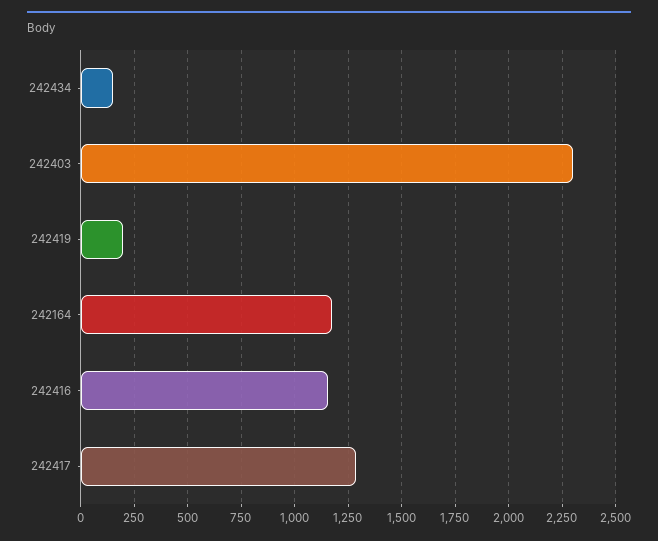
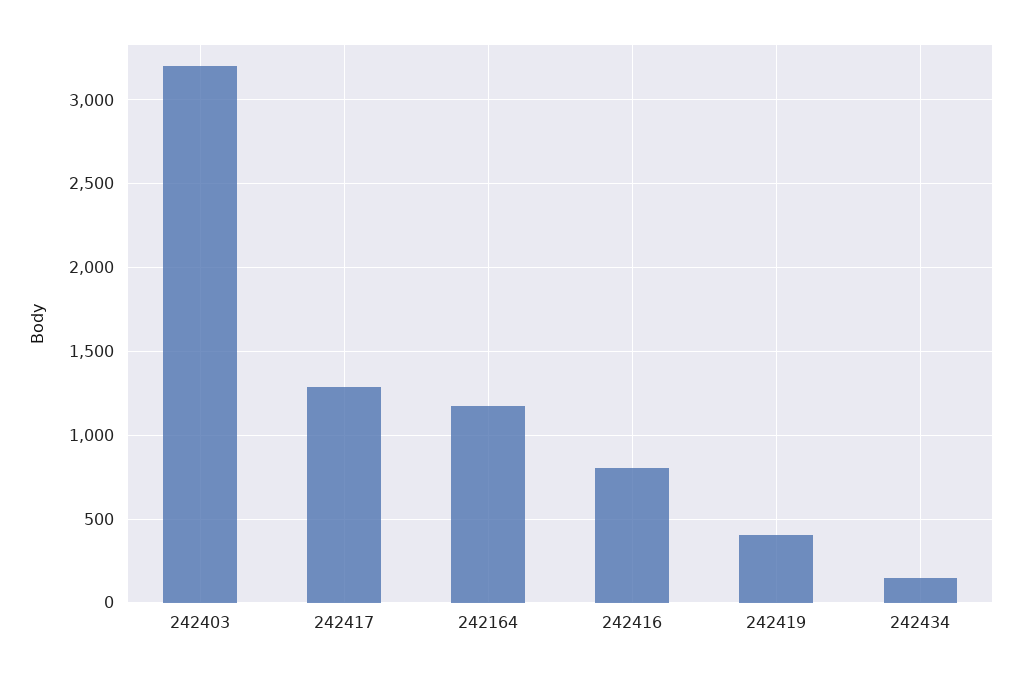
242403: 2300 -> 3200
242419: 200 -> 400
242416: 1150 -> 800

